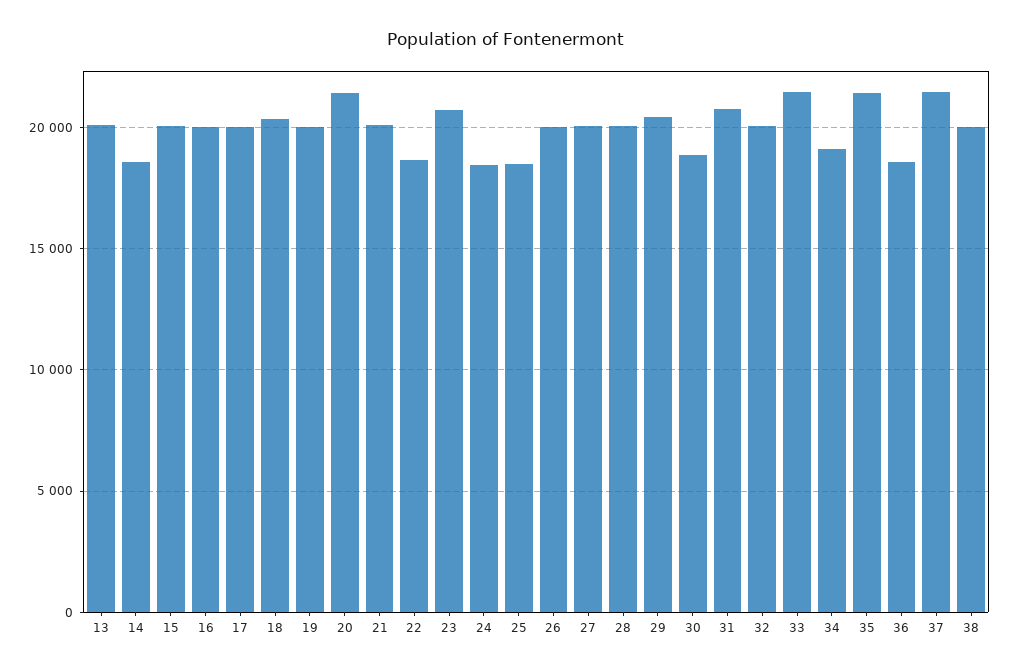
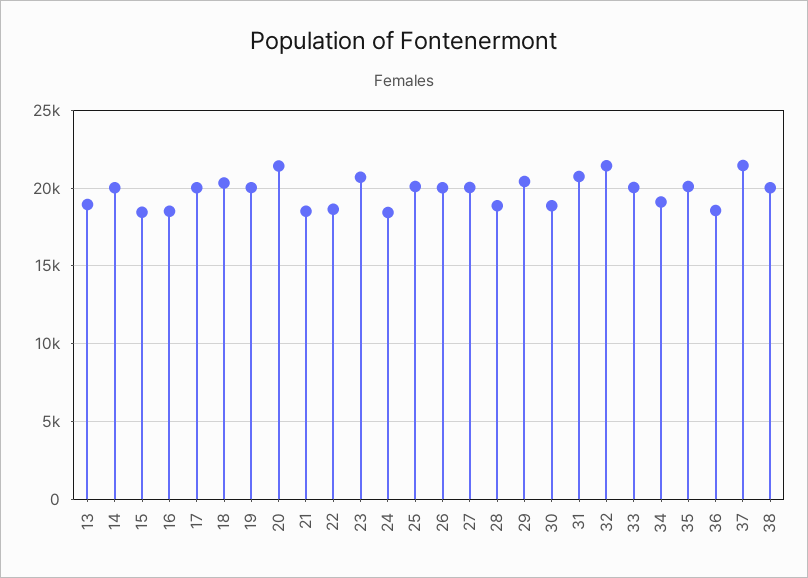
13: 20000 -> 19000
14: 18500 -> 20000
15: 20000 -> 18500
16: 20000 -> 18500
21: 20000 -> 18500
25: 18500 -> 20000
28: 20000 -> 19000
32: 20000 -> 21500
33: 21500 -> 20000
35: 21500 -> 20000

